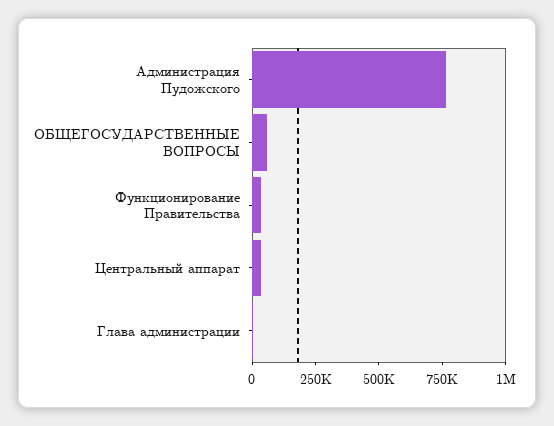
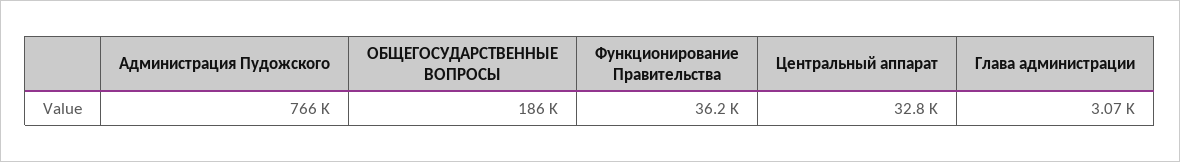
ОБЩЕГОСУДАРСТВЕННЫЕ ВОПРОСЫ: 50000 -> 186000

